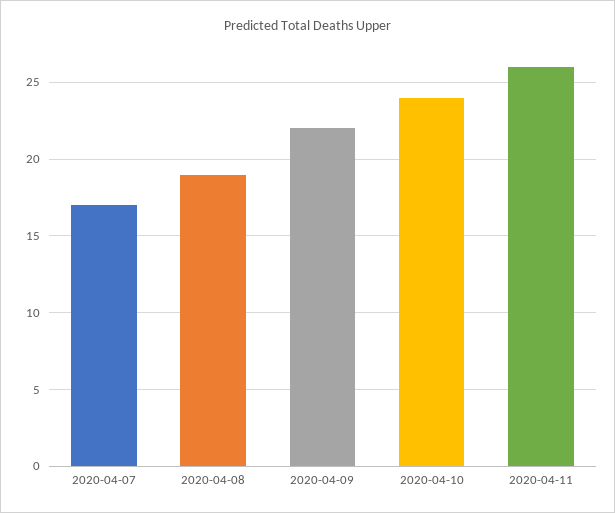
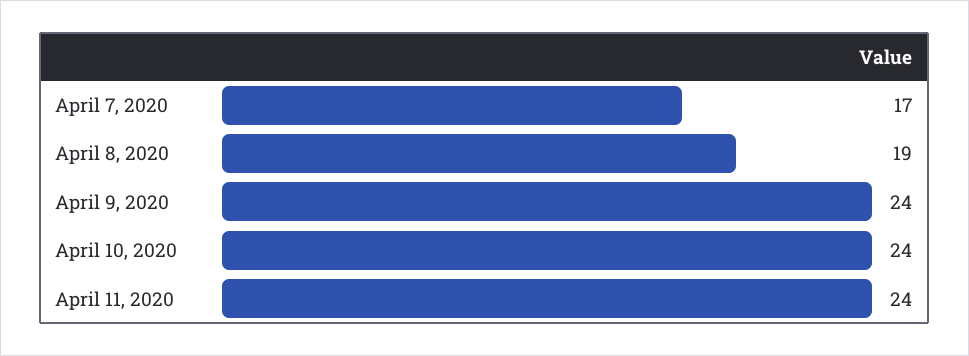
2020-04-09: 22 -> 24
2020-04-11: 26 -> 24

